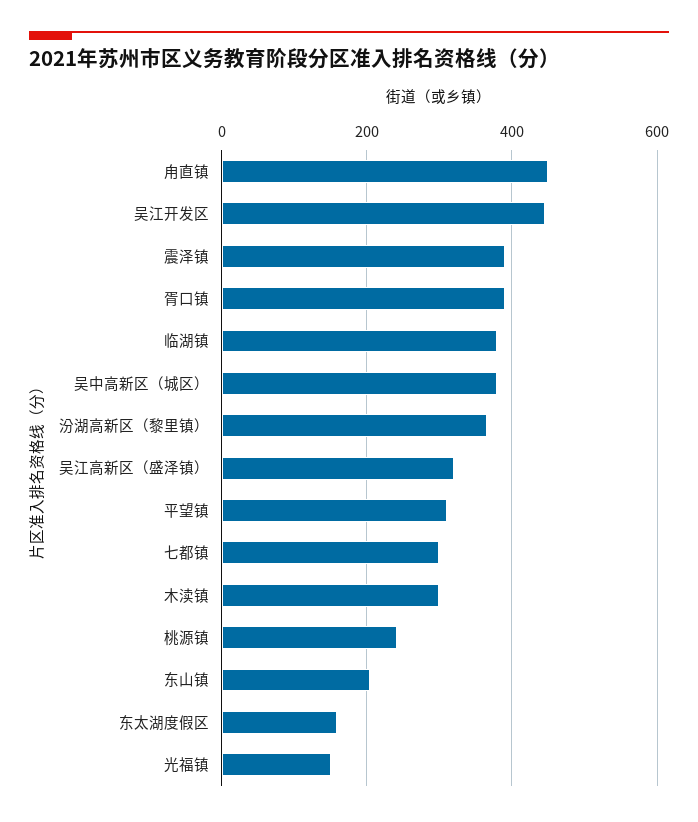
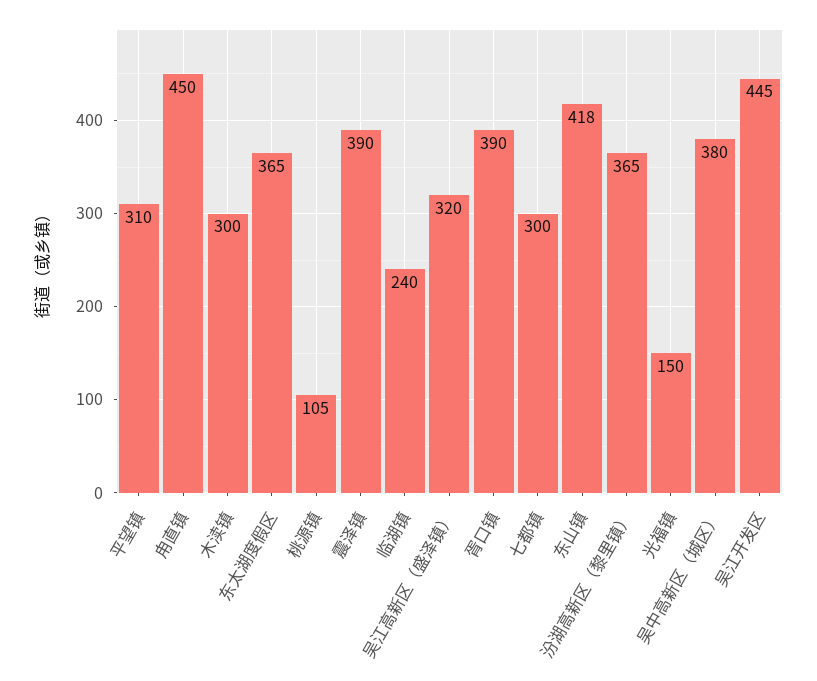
临湖镇: 380 -> 240
桃源镇: 240 -> 105
东山镇: 200 -> 418
东太湖度假区: 160 -> 365

